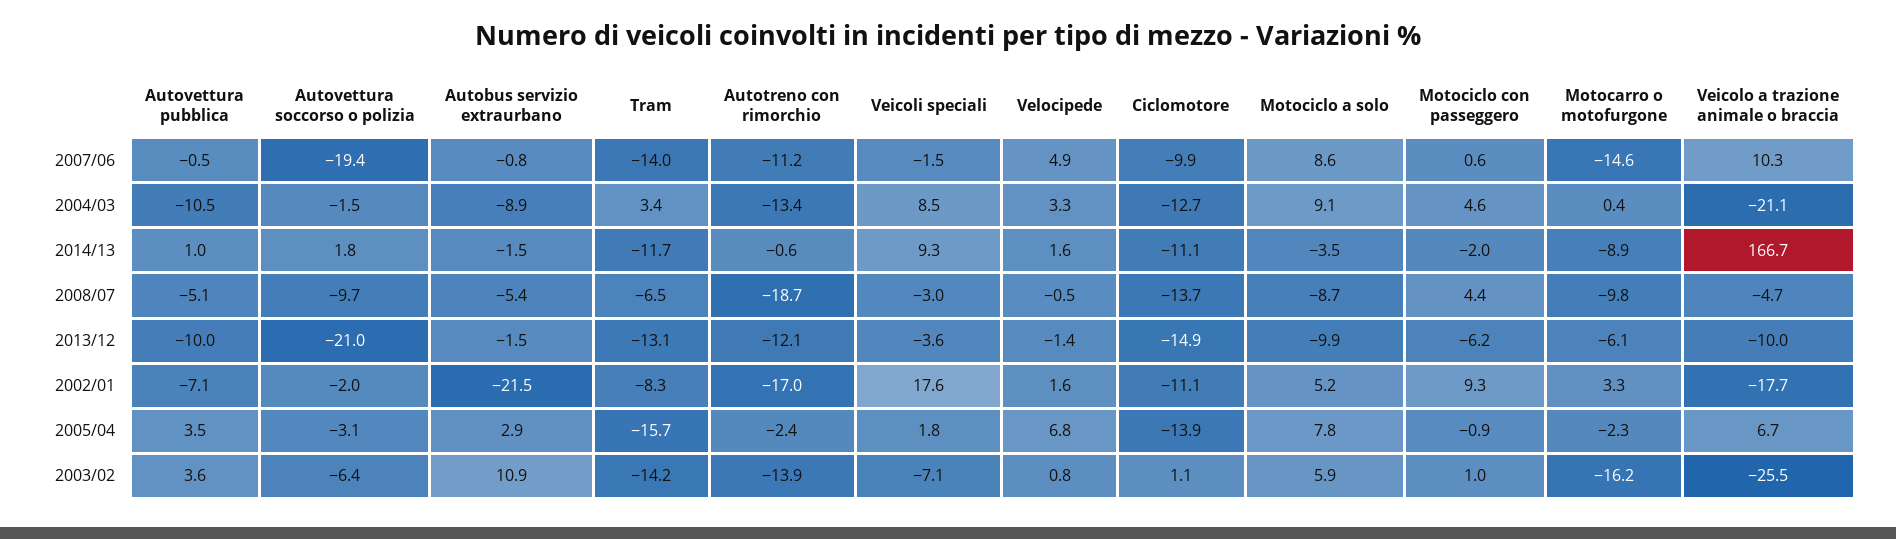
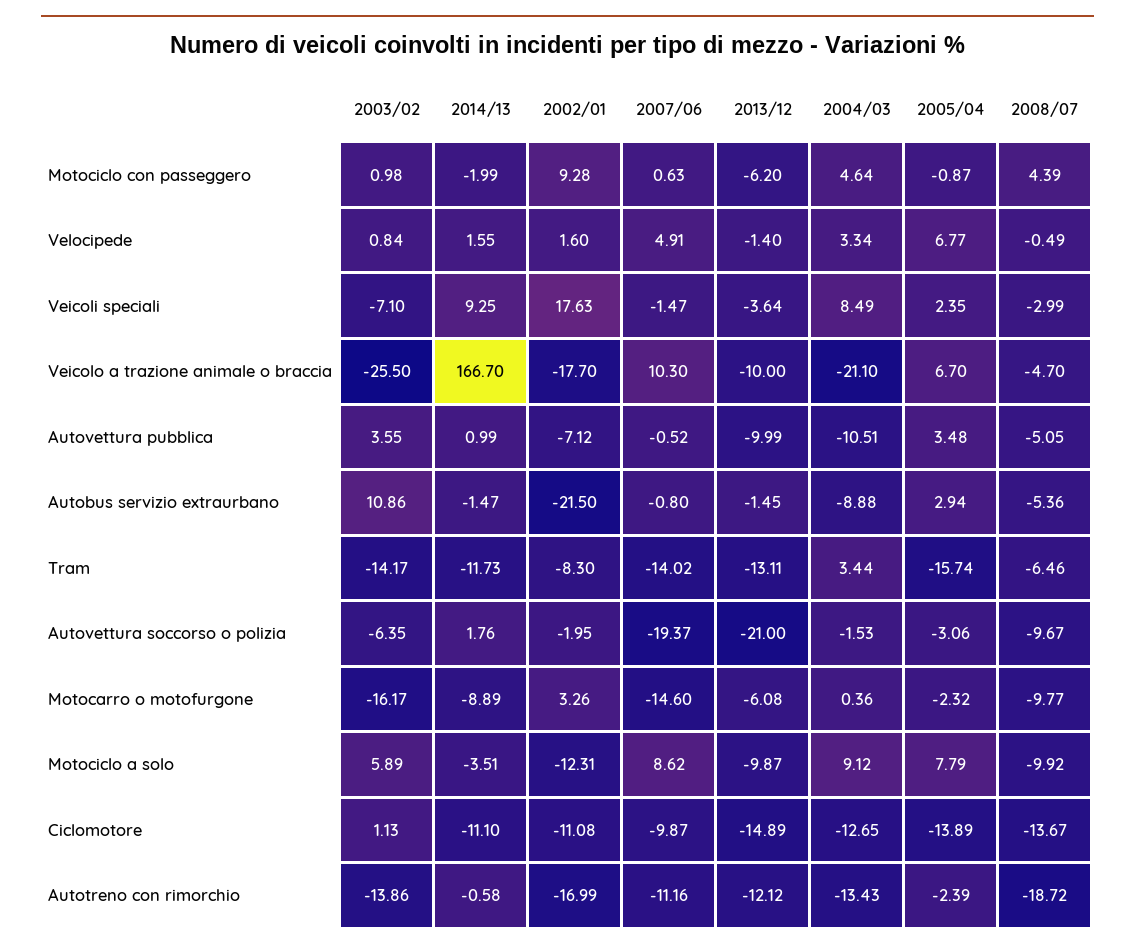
Motociclo a solo, 2008/07: -8.7 -> -9.92
Motociclo a solo, 2002/01: 5.2 -> -12.31
Veicoli speciali, 2005/04: 1.8 -> 2.35

